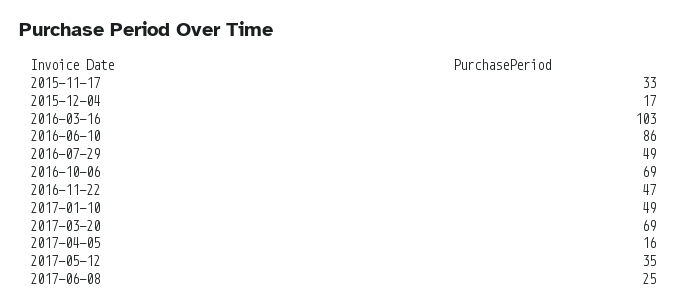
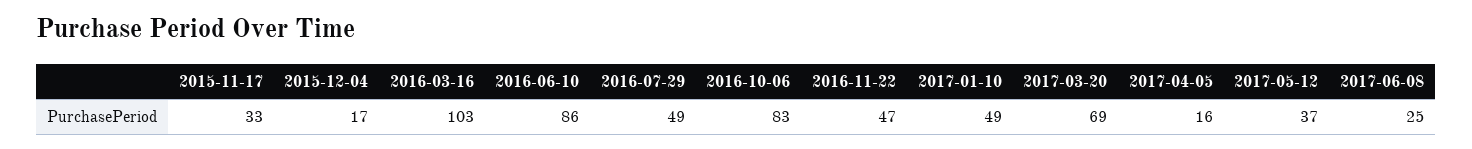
2016-10-06: 69 -> 83
2017-05-12: 35 -> 37

